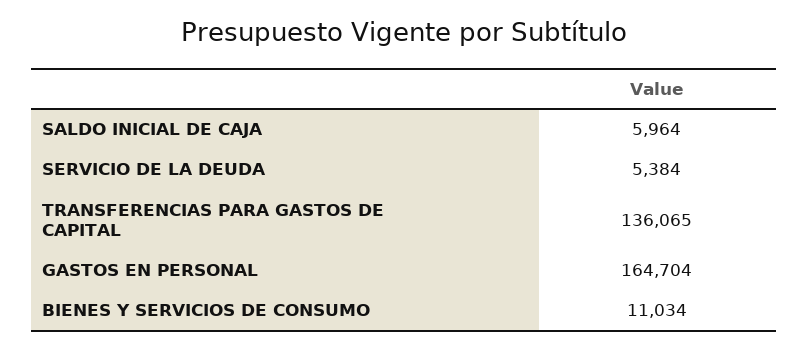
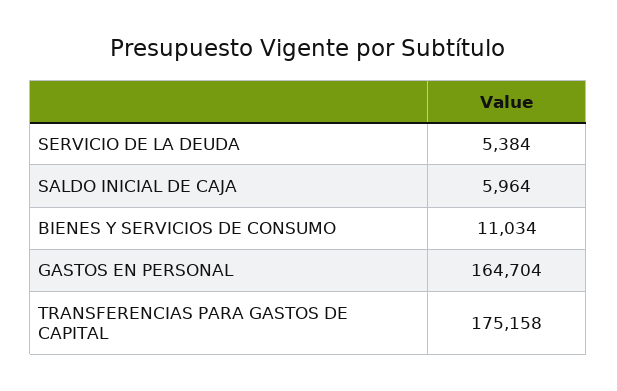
TRANSFERENCIAS PARA GASTOS DE CAPITAL: 136065 -> 175158

